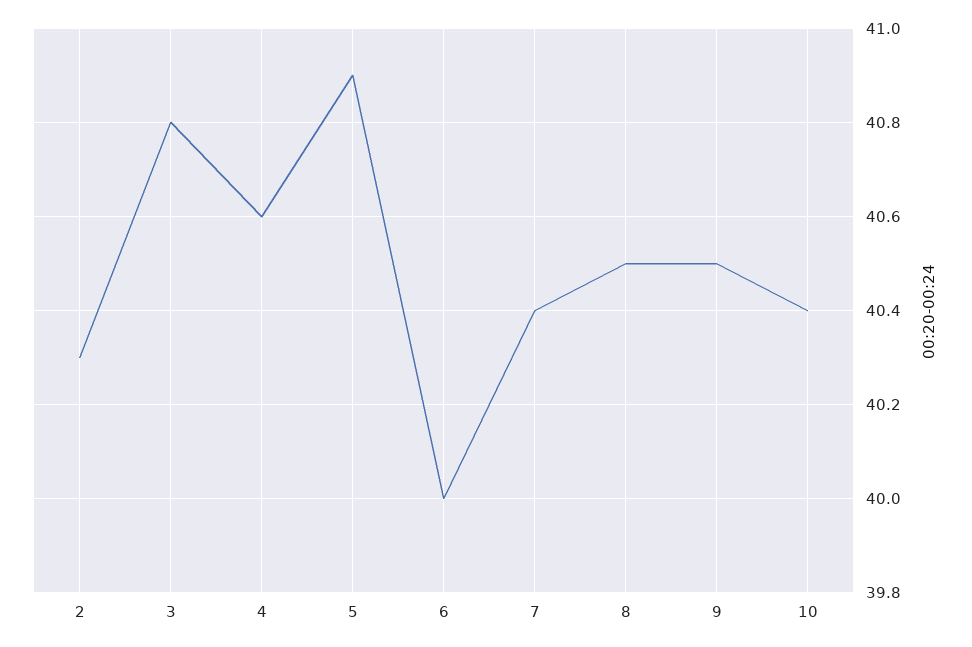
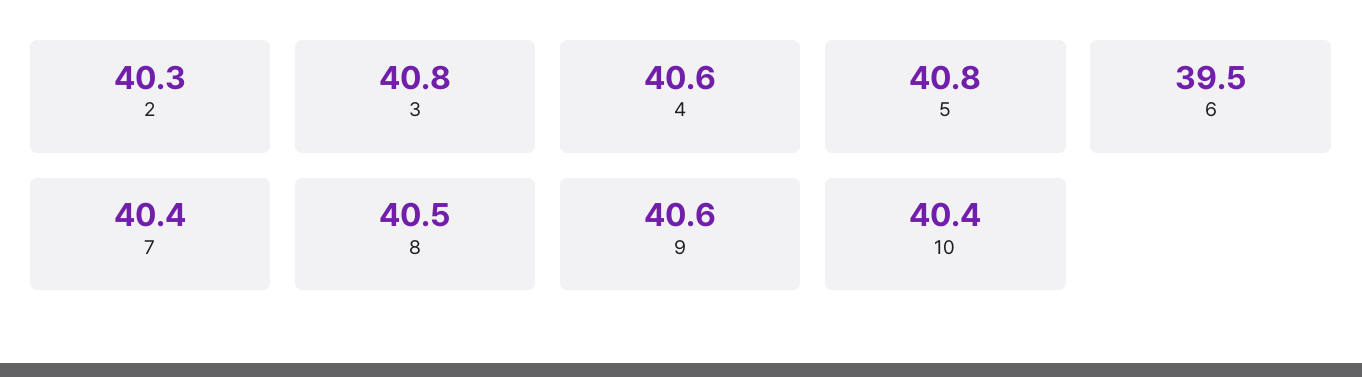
5: 40.9 -> 40.8
6: 40 -> 39.5
9: 40.5 -> 40.6

